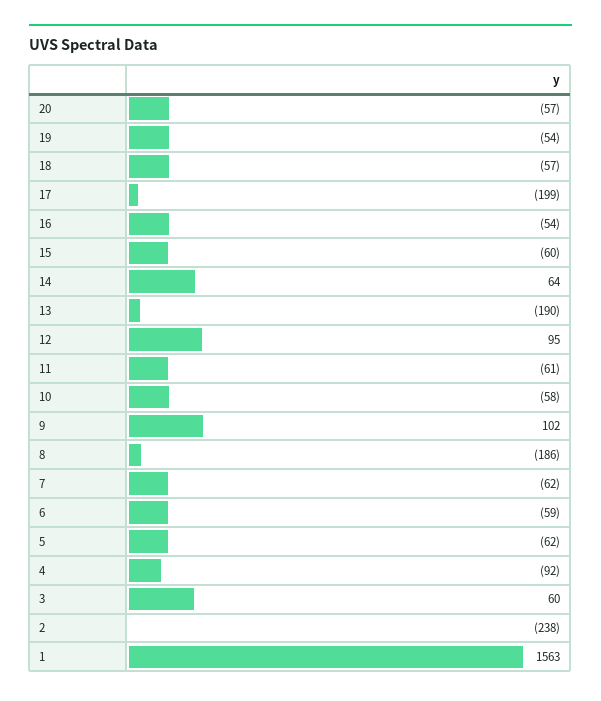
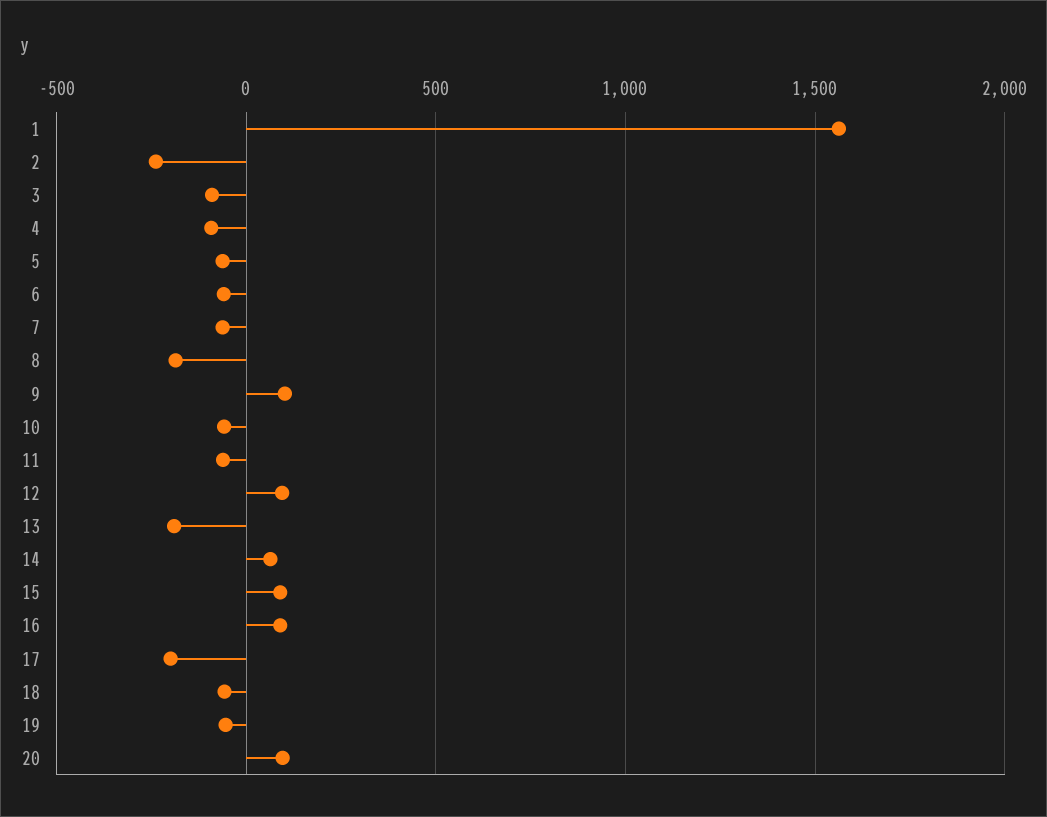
20: -57 -> 100
16: -54 -> 100
15: -60 -> 100
3: 60 -> -100

